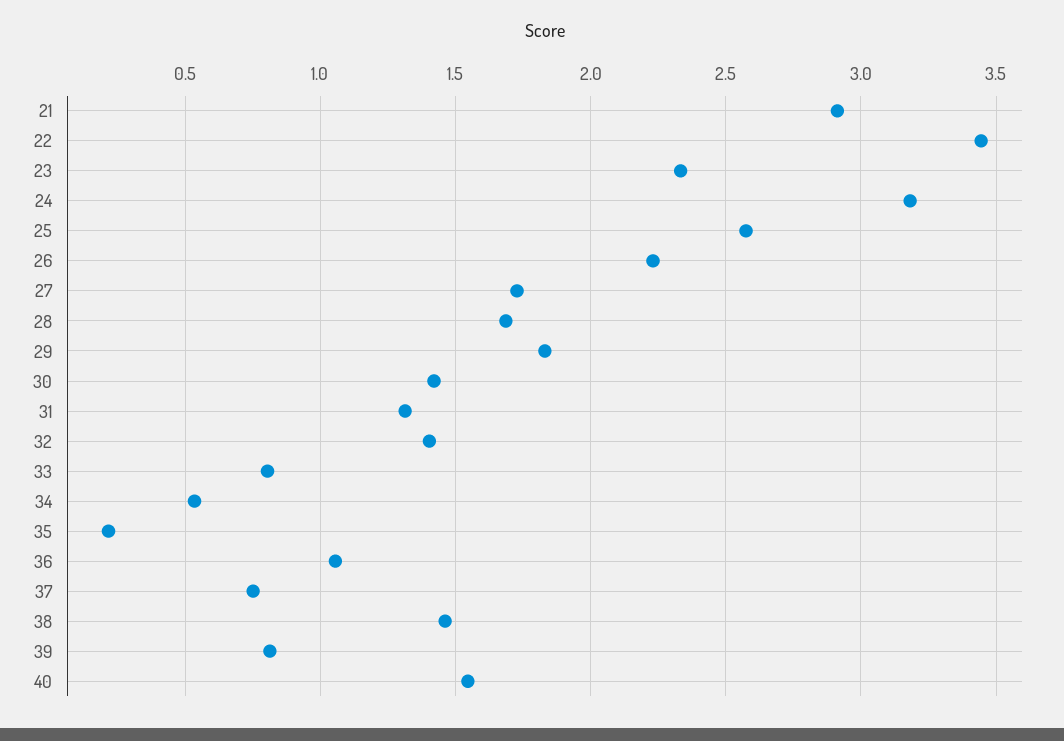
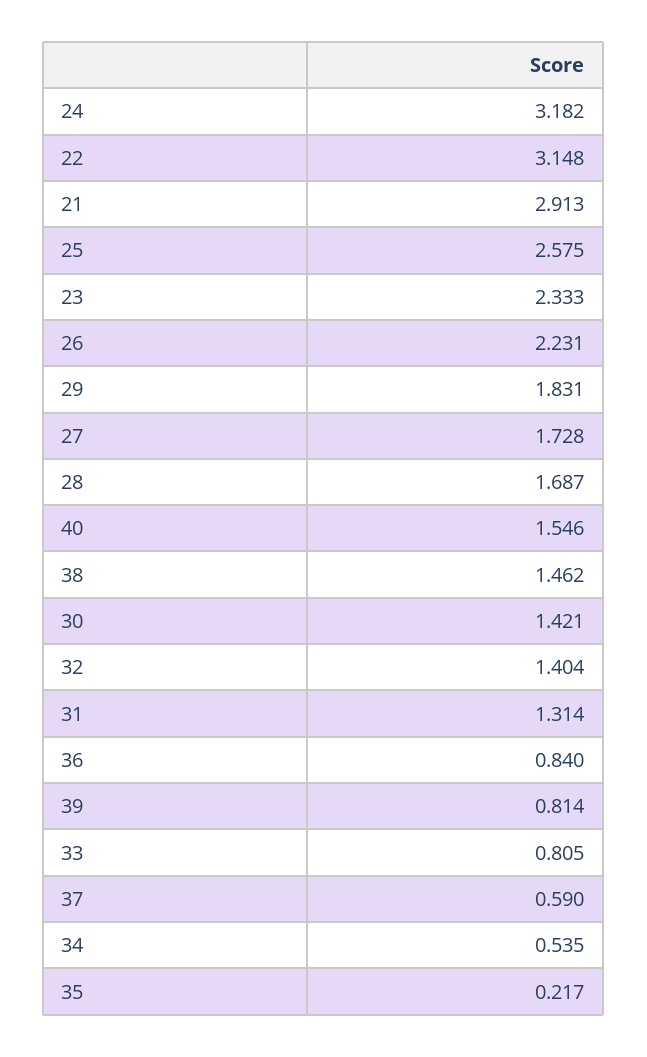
22: 3.45 -> 3.148
36: 1.05 -> 0.84
37: 0.75 -> 0.59

